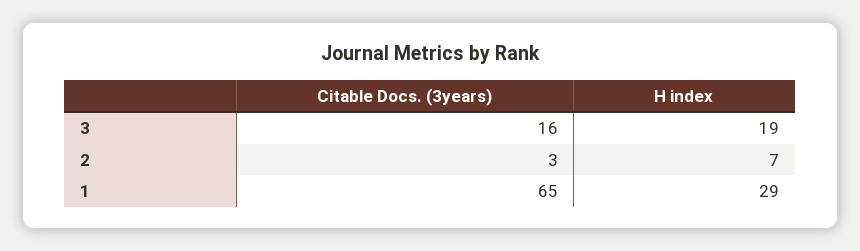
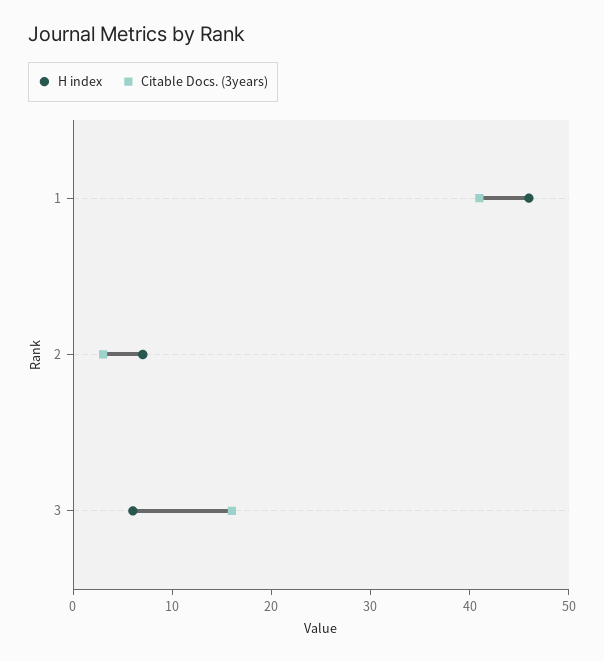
H index, 3: 19 -> 6
Citable Docs. (3years), 1: 65 -> 41
H index, 1: 29 -> 46

